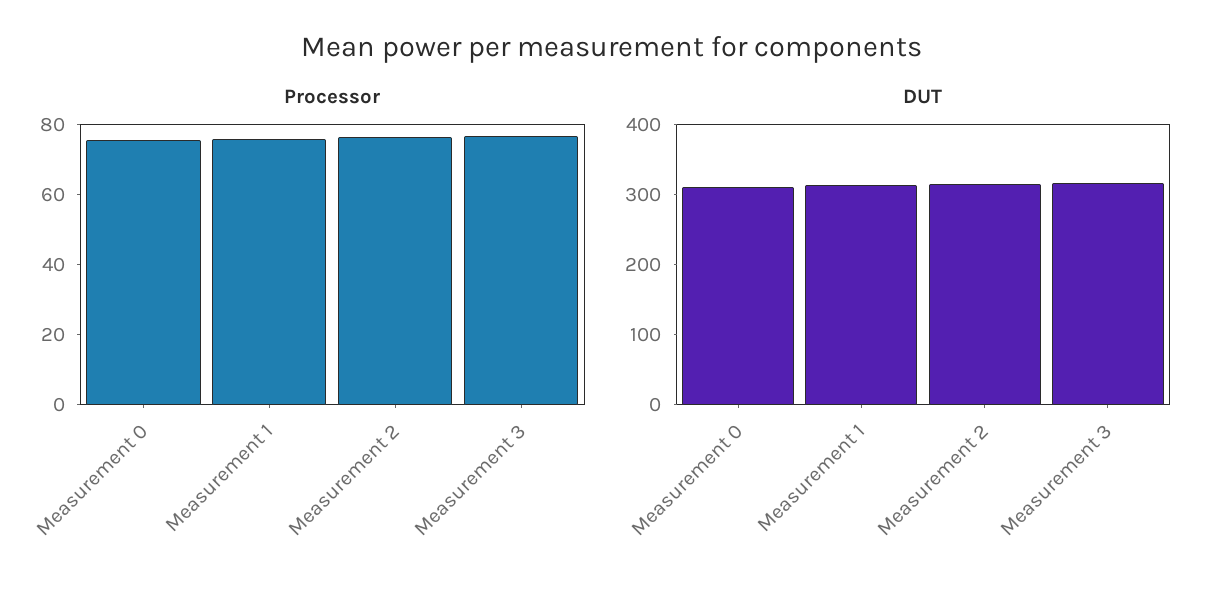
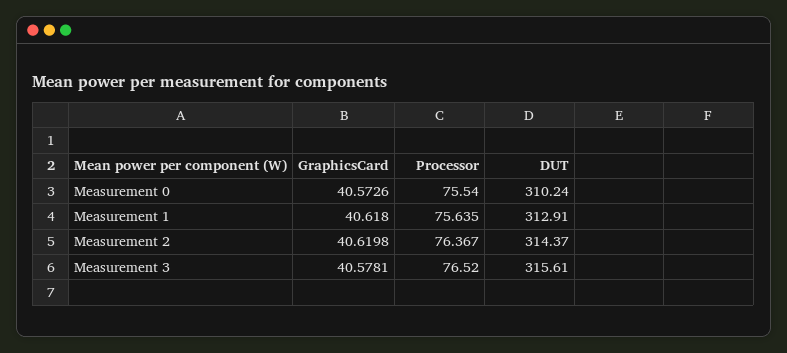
GraphicsCard, Measurement 0: none -> 40.5726
GraphicsCard, Measurement 1: none -> 40.618
GraphicsCard, Measurement 2: none -> 40.6198
GraphicsCard, Measurement 3: none -> 40.5781

